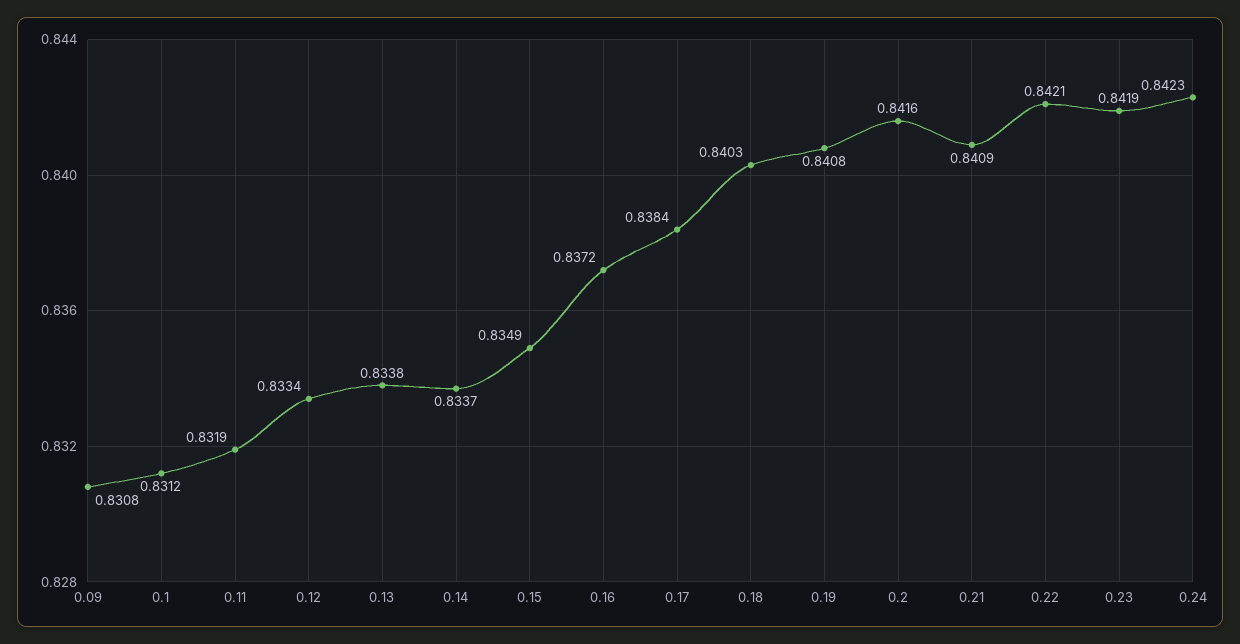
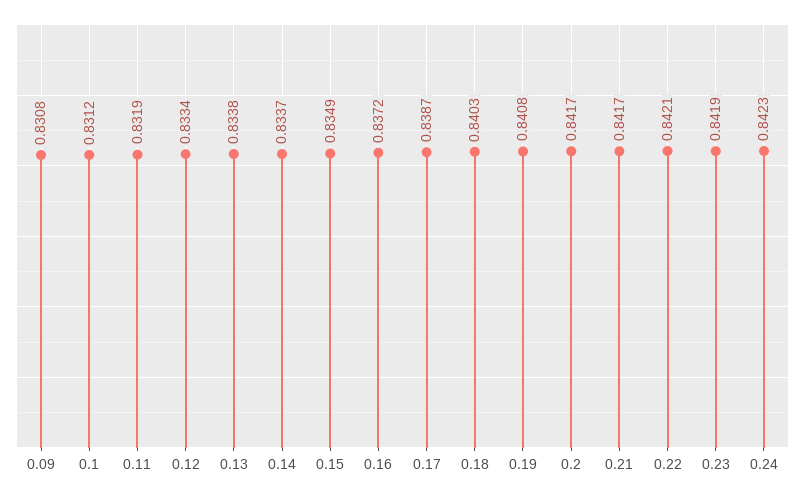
0.17: 0.8384 -> 0.8387
0.2: 0.8416 -> 0.8417
0.21: 0.8409 -> 0.8417

